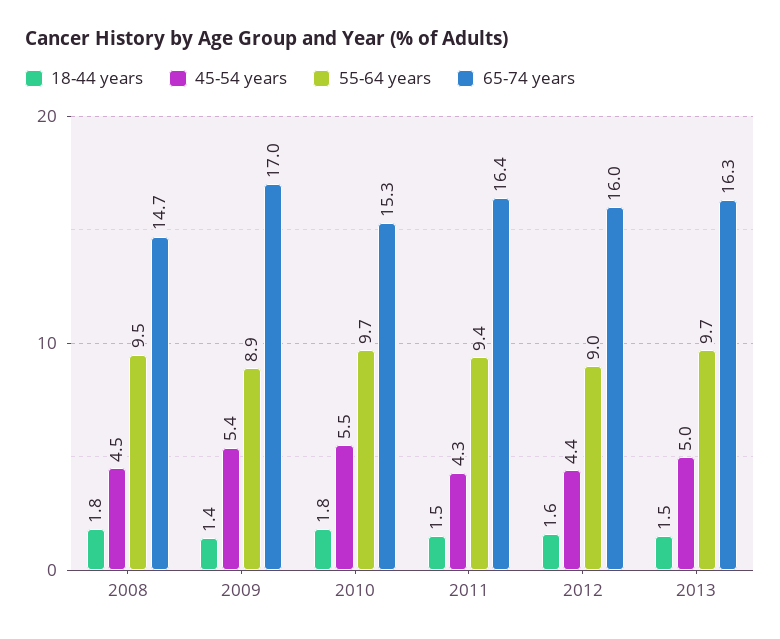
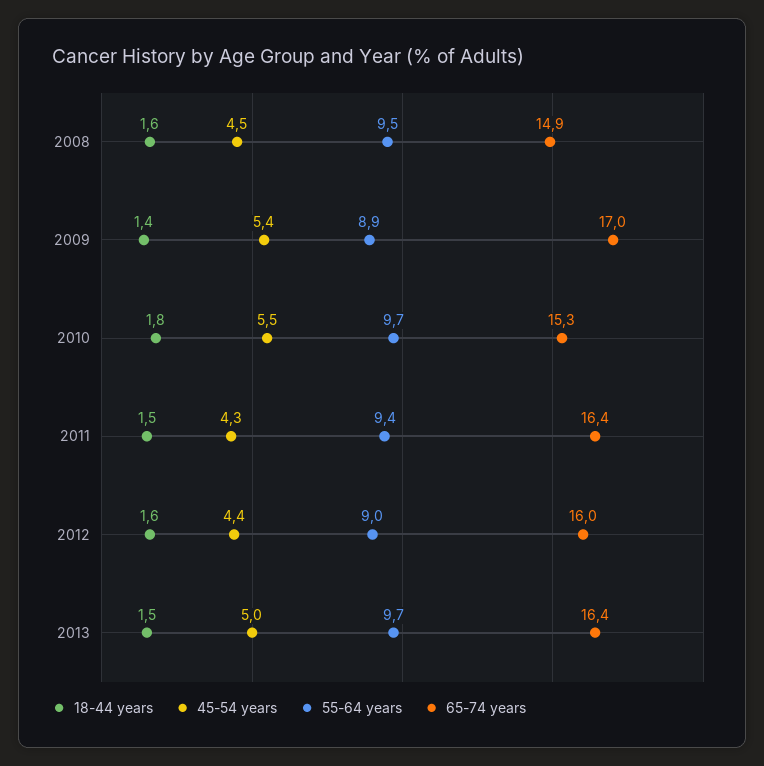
18-44 years, 2008: 1.8 -> 1.6
65-74 years, 2008: 14.7 -> 14.9
65-74 years, 2013: 16.3 -> 16.4

